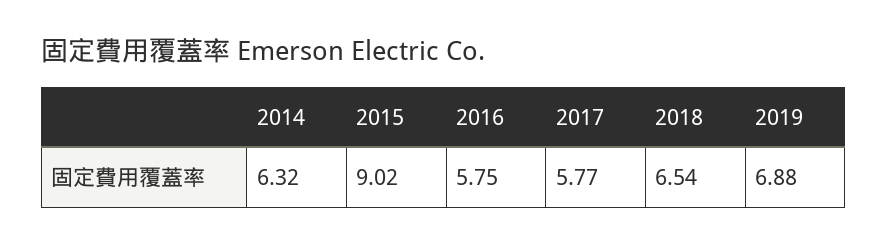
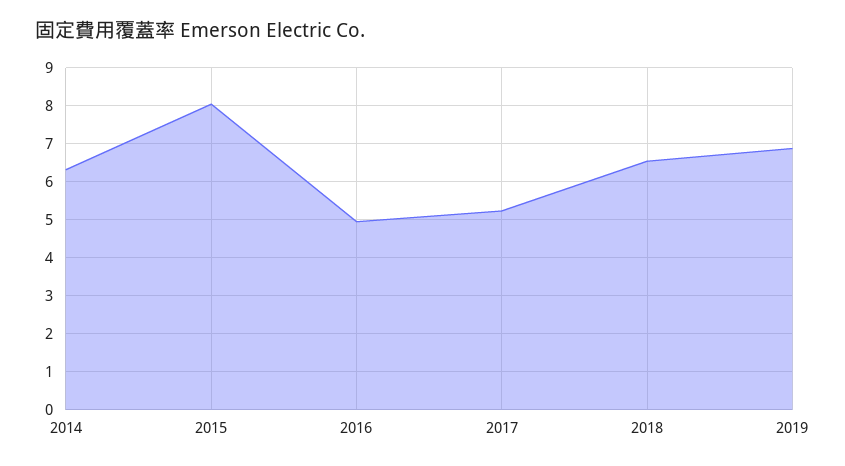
2015: 9.02 -> 8
2016: 5.75 -> 5
2017: 5.77 -> 5.2

